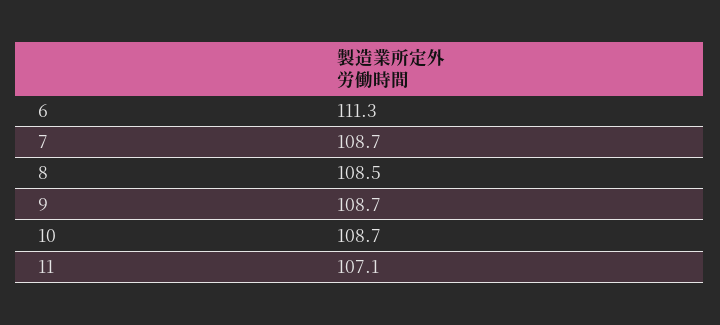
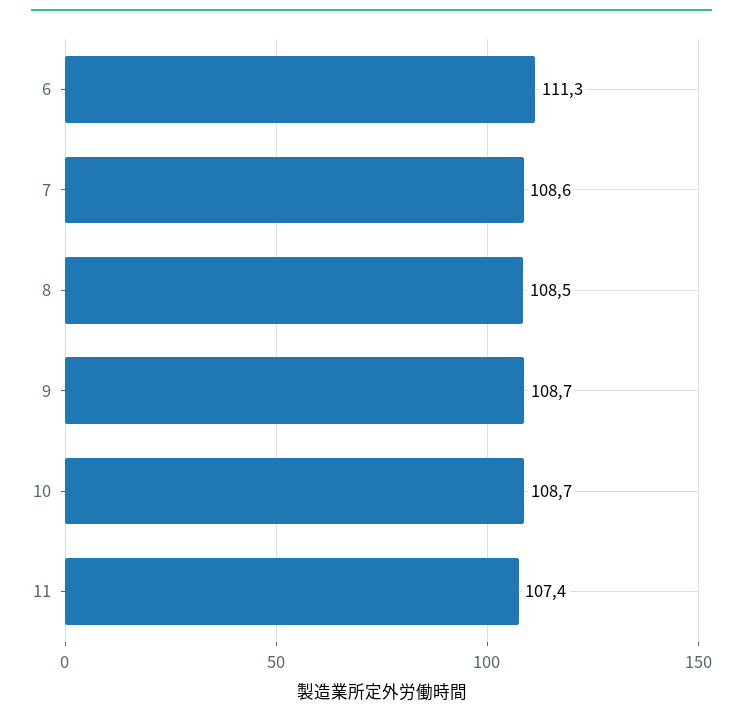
7: 108.7 -> 108.6
11: 107.1 -> 107.4

